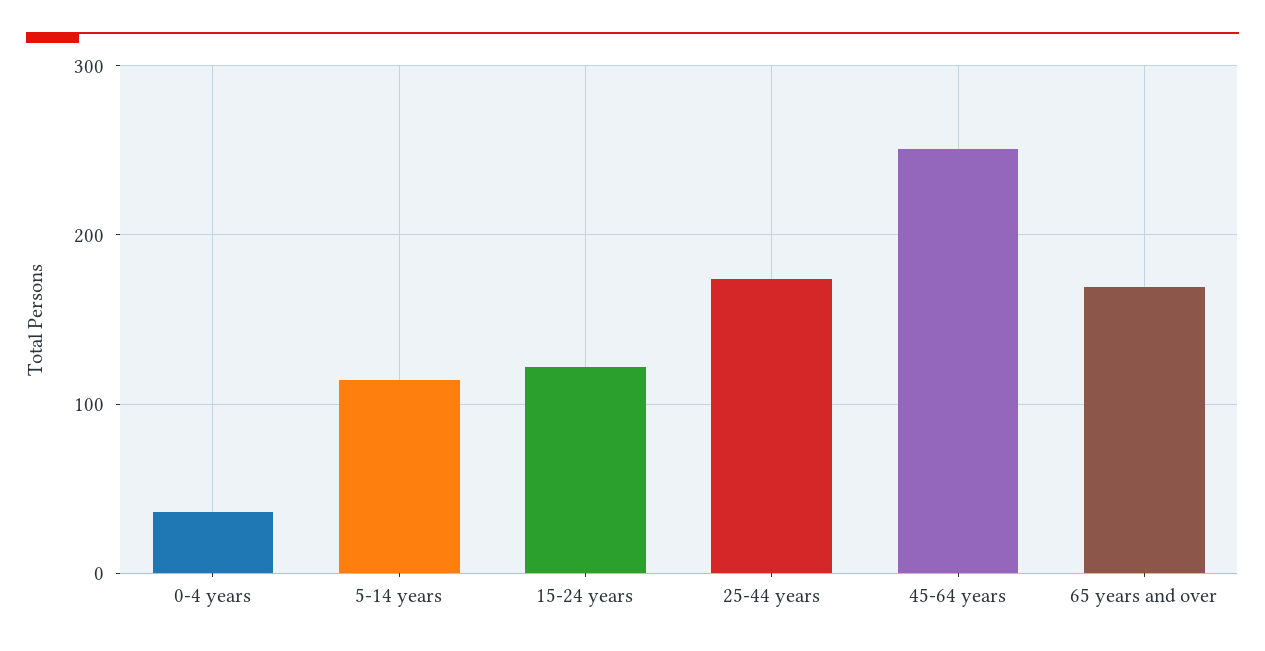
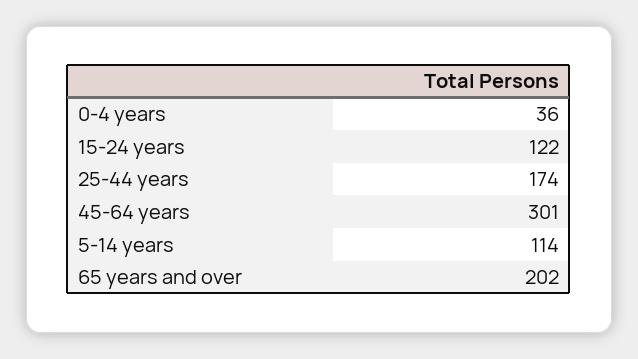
45-64 years: 250 -> 301
65 years and over: 170 -> 202

